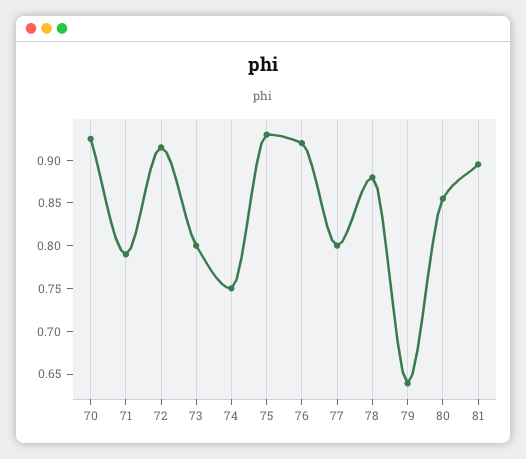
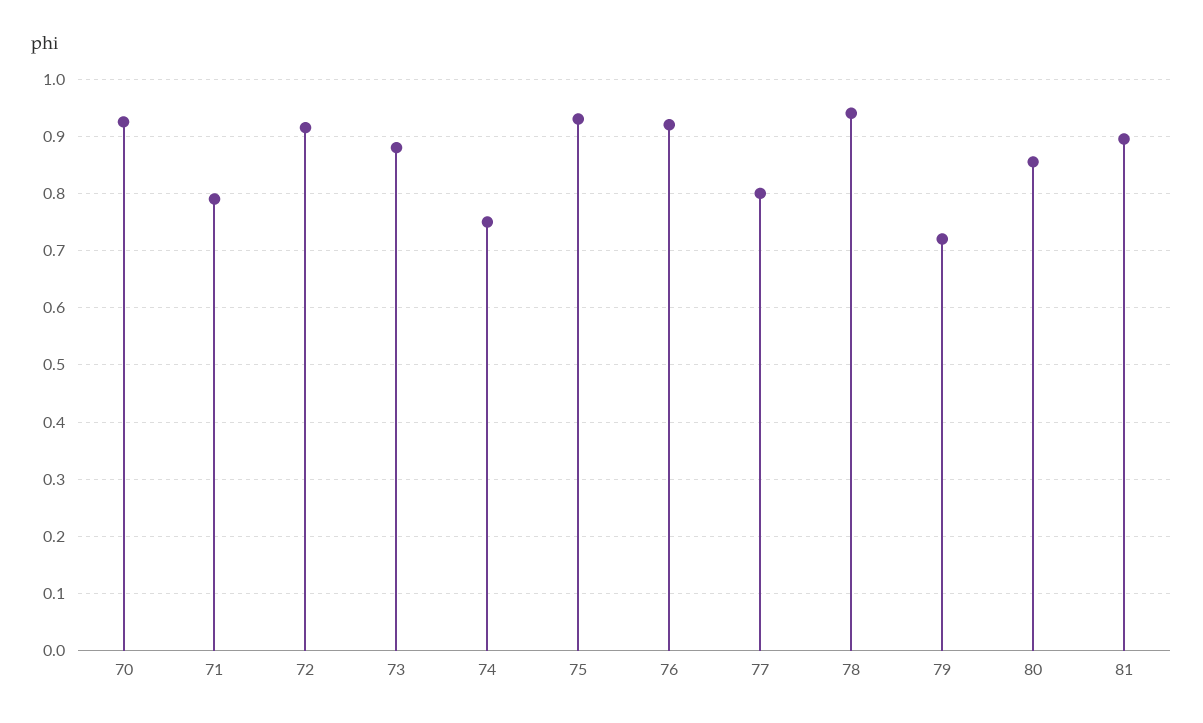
73: 0.8 -> 0.88
78: 0.88 -> 0.94
79: 0.64 -> 0.72

